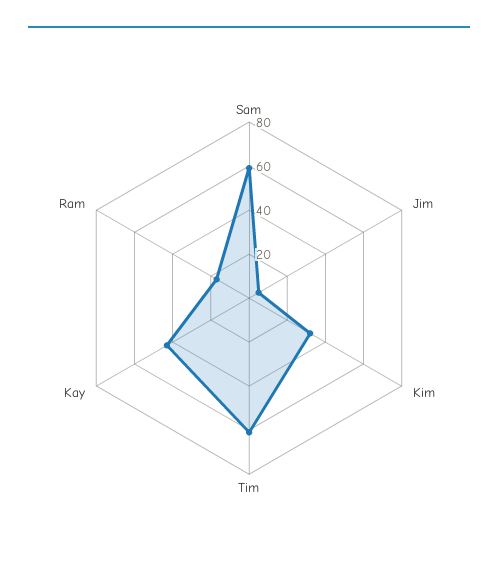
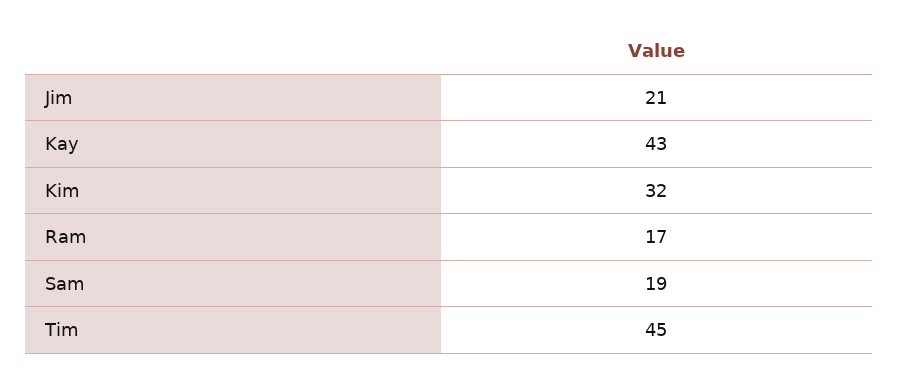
Sam: 60 -> 19
Jim: 5 -> 21
Tim: 60 -> 45

